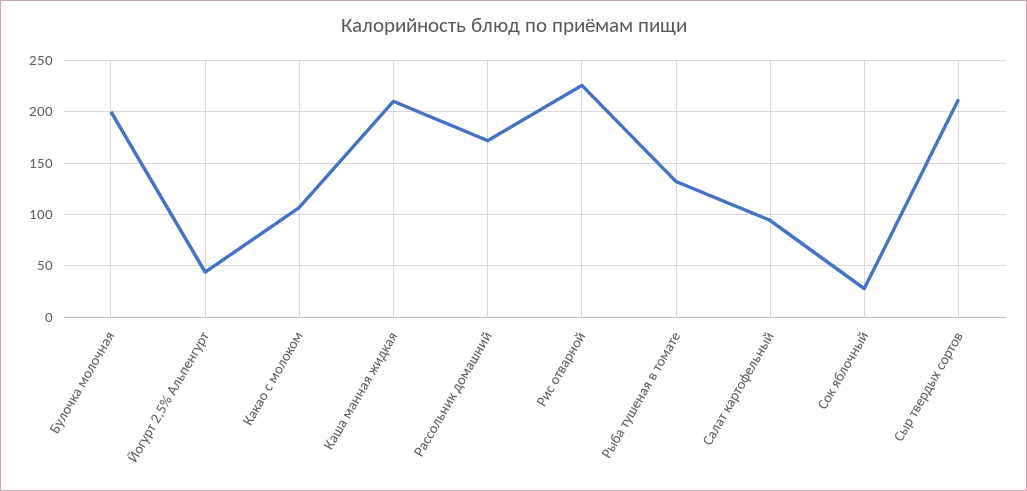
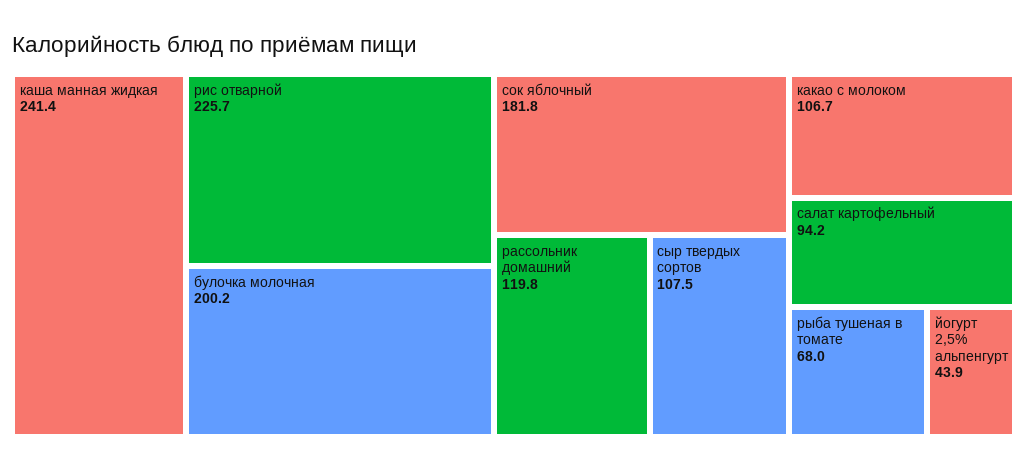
Каша манная жидкая: 210 -> 241.4
Рассольник домашний: 170 -> 119.8
Рыба тушеная в томате: 130 -> 68
Сок яблочный: 30 -> 181.8
Сыр твердых сортов: 210 -> 107.5

